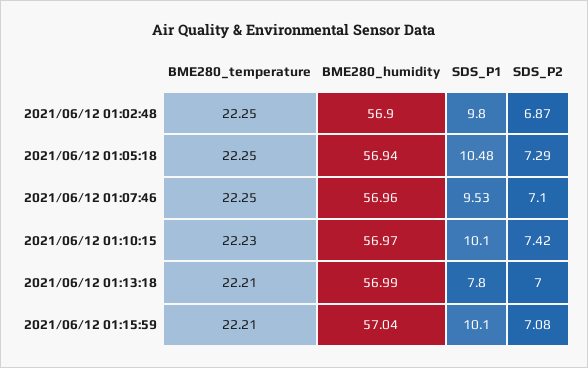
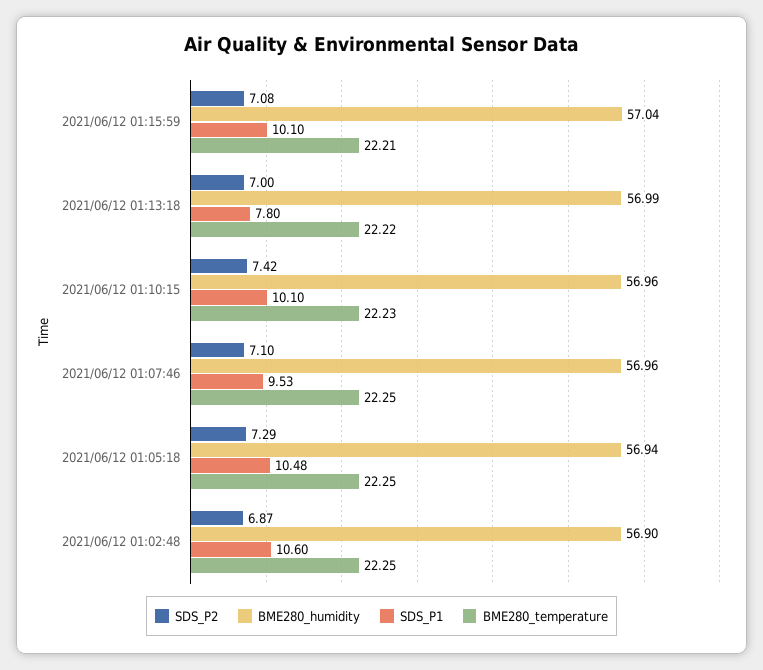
SDS_P1, 2021/06/12 01:02:48: 9.8 -> 10.6
BME280_humidity, 2021/06/12 01:10:15: 56.97 -> 56.96
BME280_temperature, 2021/06/12 01:13:18: 22.21 -> 22.22

